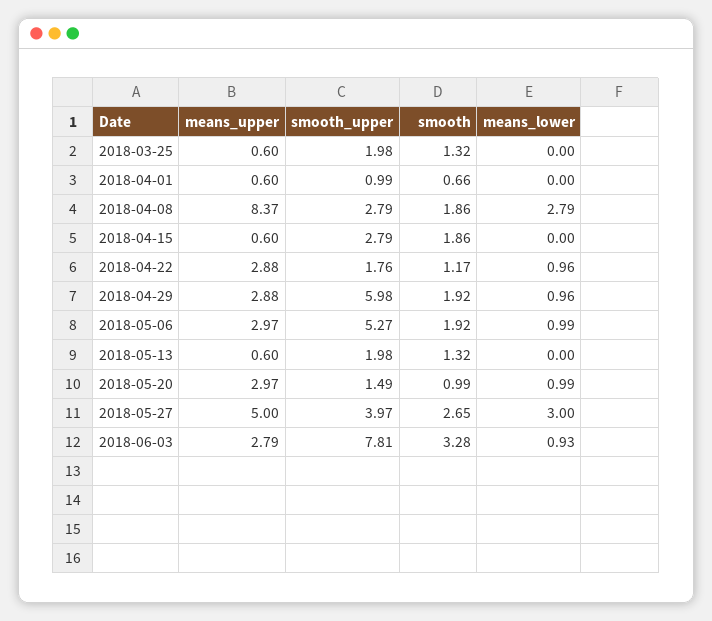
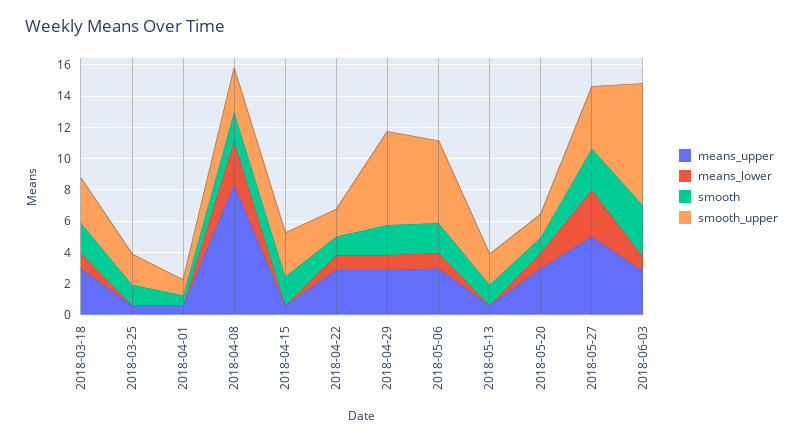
means_upper, 2018-03-18: none -> 3
means_lower, 2018-03-18: none -> 1
smooth, 2018-03-18: none -> 2
smooth_upper, 2018-03-18: none -> 3

